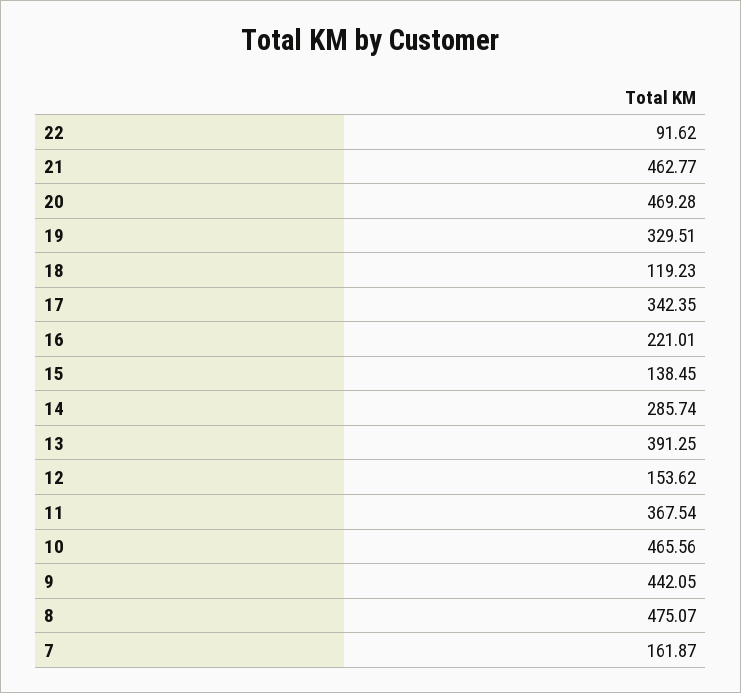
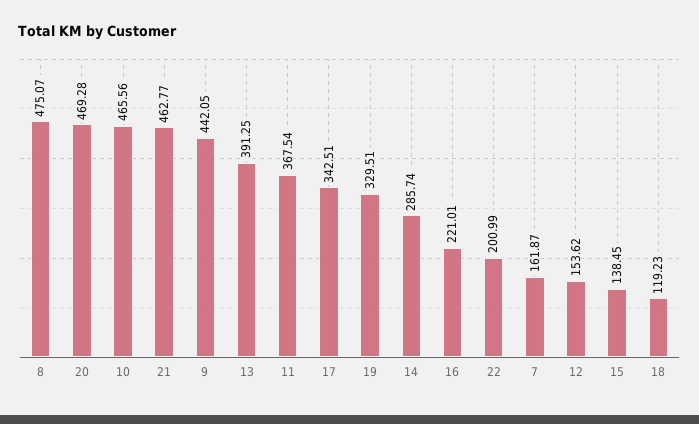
22: 91.62 -> 200.99
17: 342.35 -> 342.51

